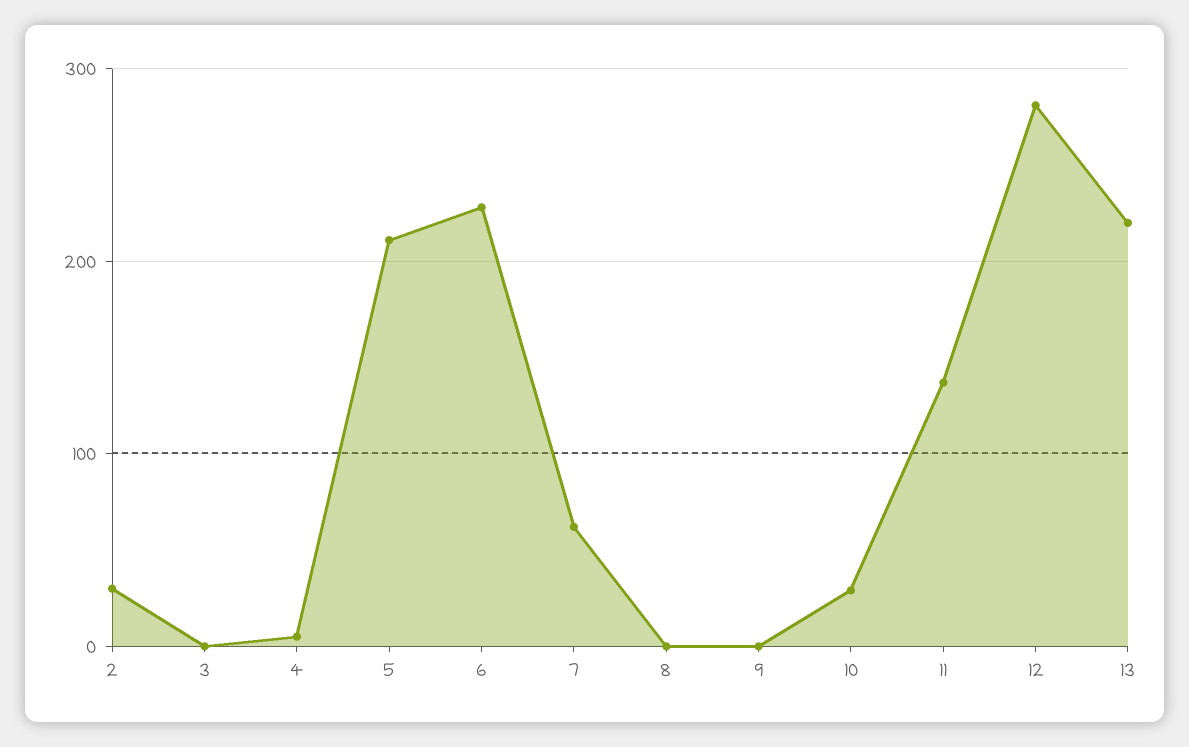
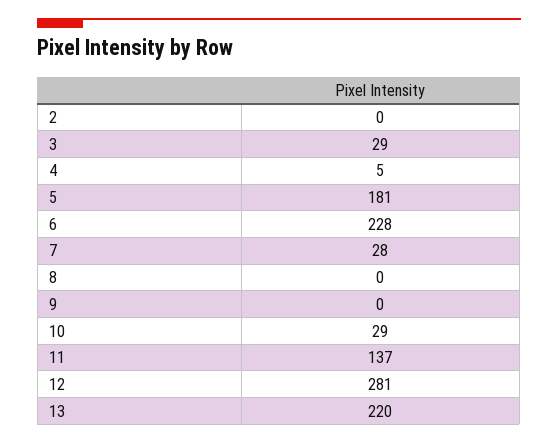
2: 30 -> 0
3: 0 -> 29
5: 210 -> 181
7: 60 -> 28

